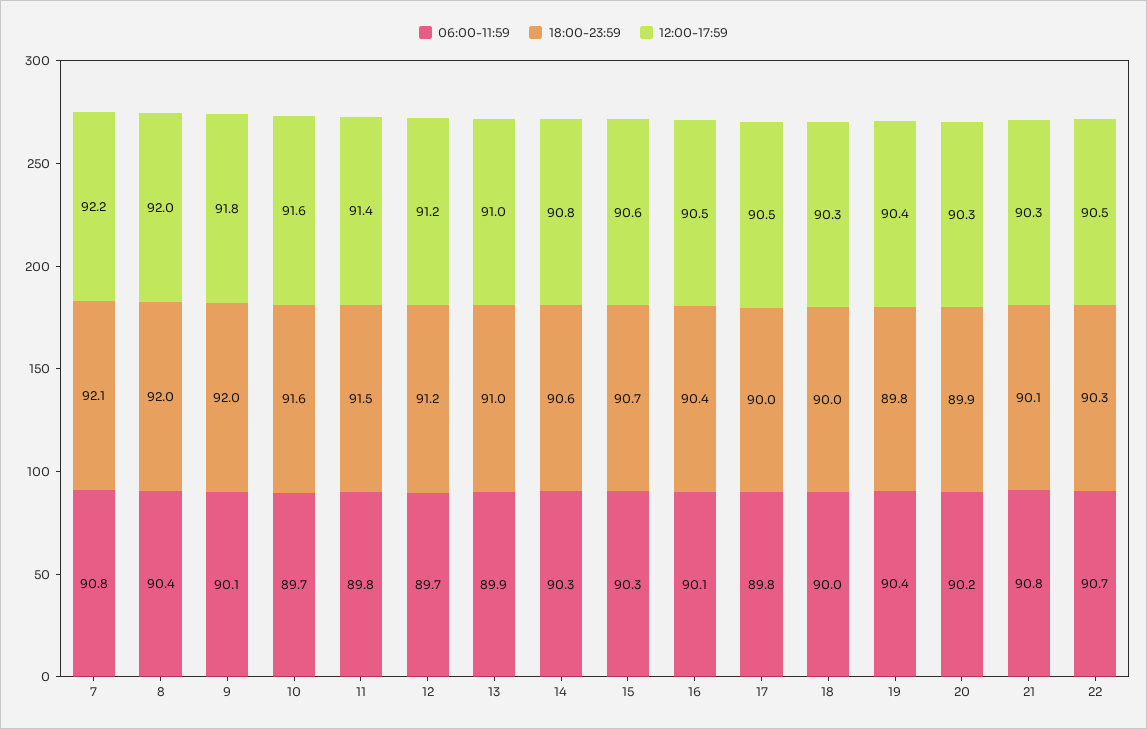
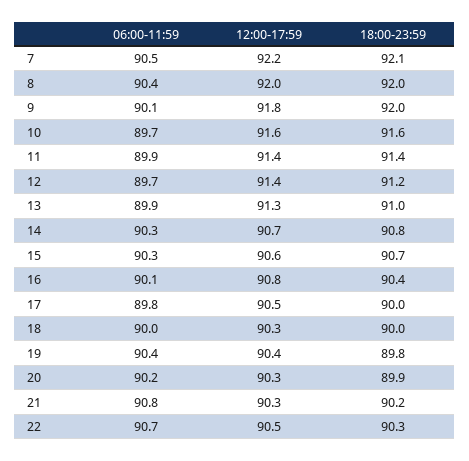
06:00-11:59, 7: 90.8 -> 90.5
06:00-11:59, 11: 89.8 -> 89.9
18:00-23:59, 11: 91.5 -> 91.4
12:00-17:59, 12: 91.2 -> 91.4
12:00-17:59, 13: 91 -> 91.3
18:00-23:59, 14: 90.6 -> 90.8
12:00-17:59, 14: 90.8 -> 90.7
12:00-17:59, 16: 90.5 -> 90.8
18:00-23:59, 21: 90.1 -> 90.2

